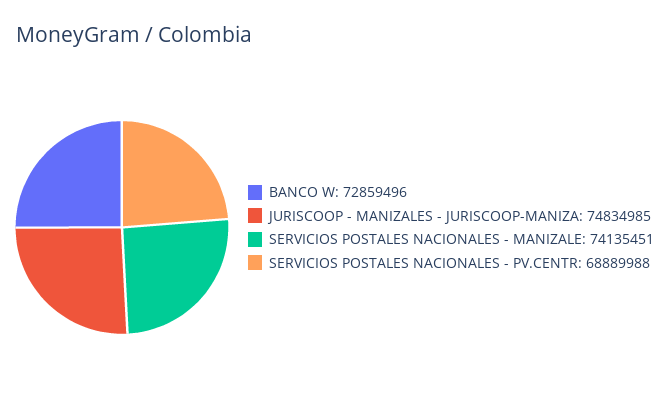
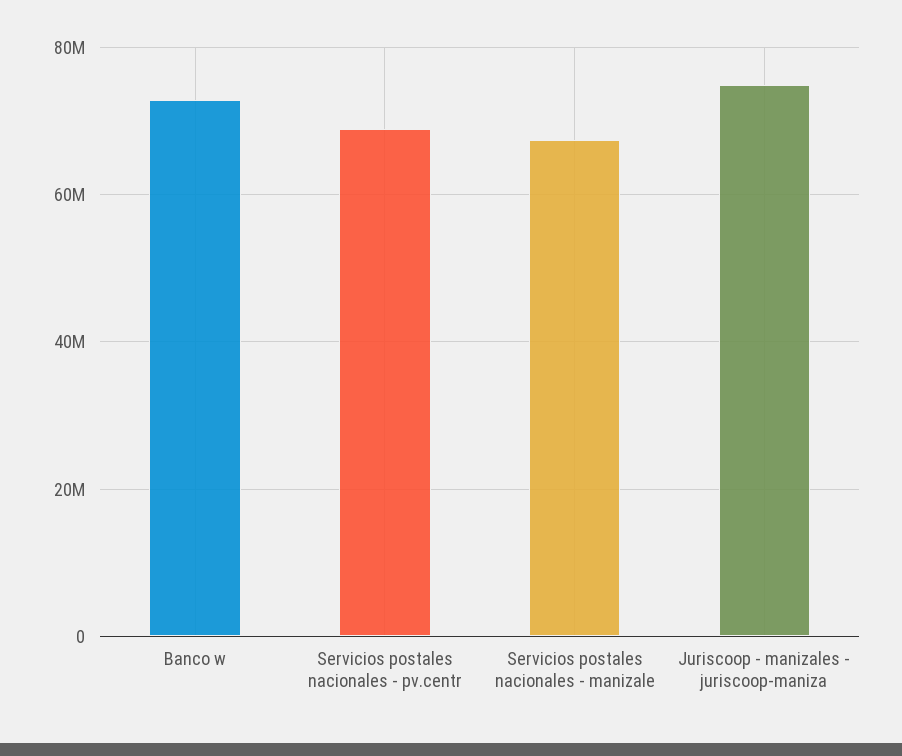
SERVICIOS POSTALES NACIONALES - MANIZALE: 74135451 -> 68000000

